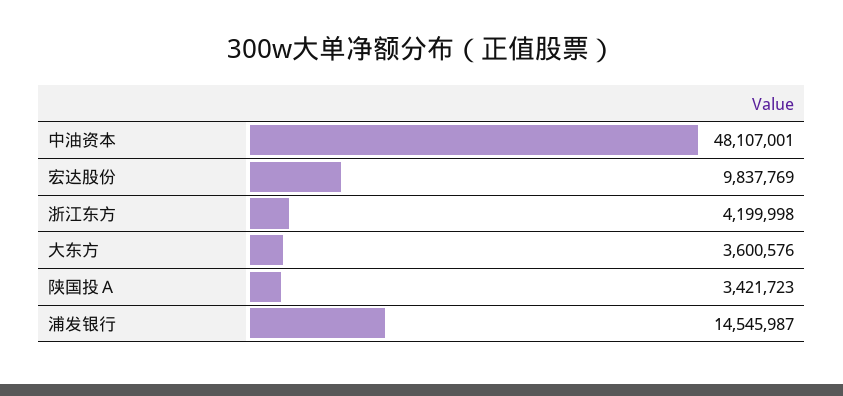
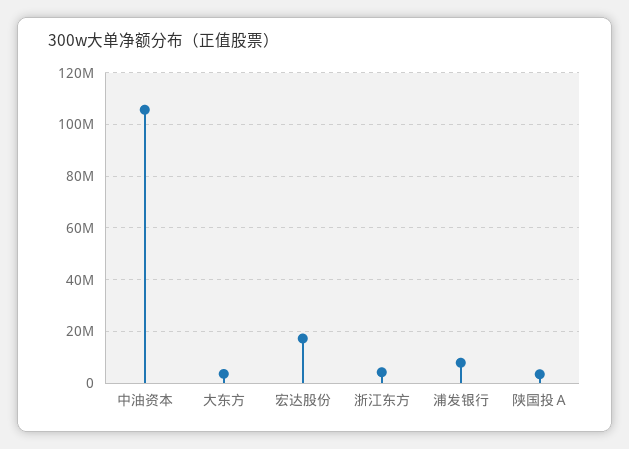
中油资本: 48107001 -> 105000000
宏达股份: 9837769 -> 17500000
浦发银行: 14545987 -> 7500000

